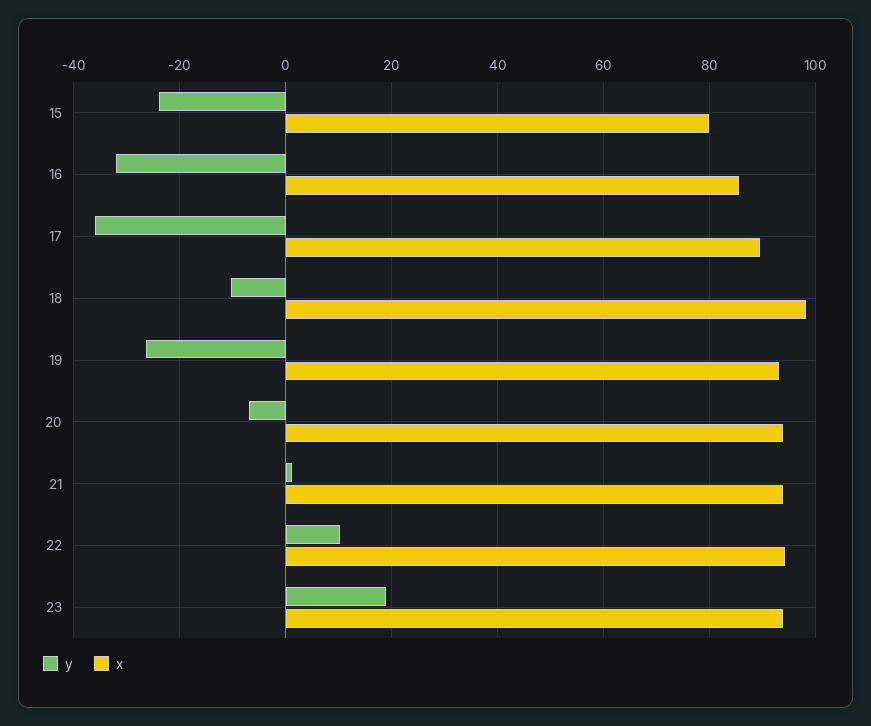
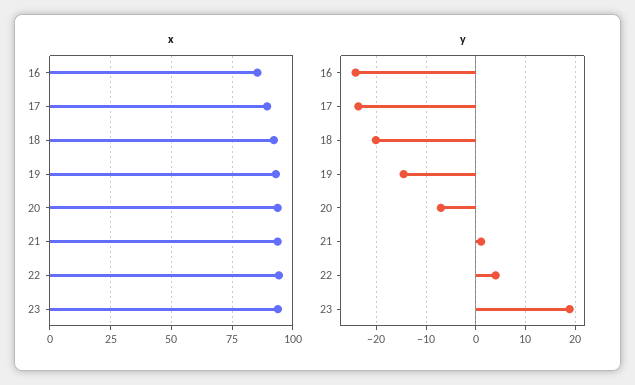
y, 15: -24 -> none
x, 15: 80 -> none
y, 16: -32 -> -24
y, 17: -36 -> -24
y, 18: -10 -> -20
x, 18: 98 -> 92.5
y, 19: -26 -> -14
y, 22: 10 -> 4

